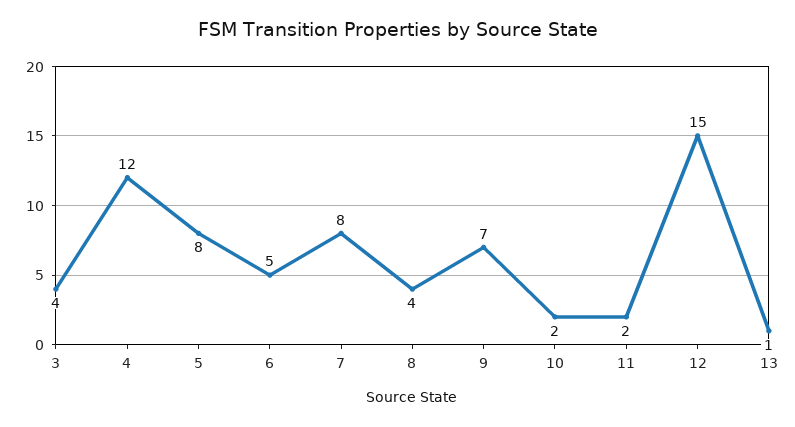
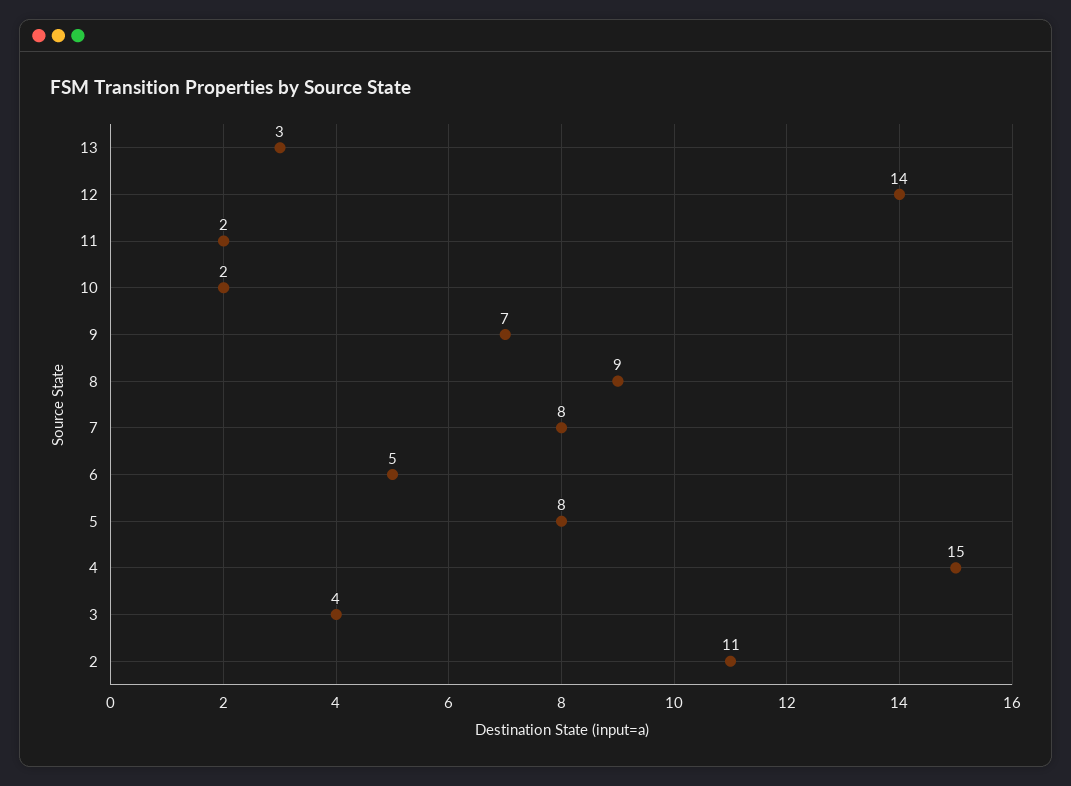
4: 12 -> 15
8: 4 -> 9
12: 15 -> 14
13: 1 -> 3
2: none -> 11

